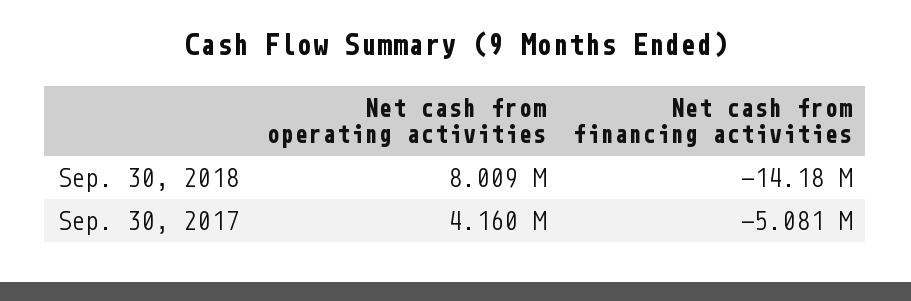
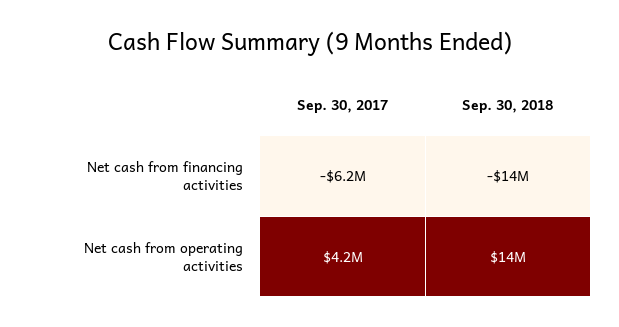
Net cash from operating activities, Sep. 30, 2018: 8009000 -> 14000000
Net cash from financing activities, Sep. 30, 2017: -5081000 -> -6200000

